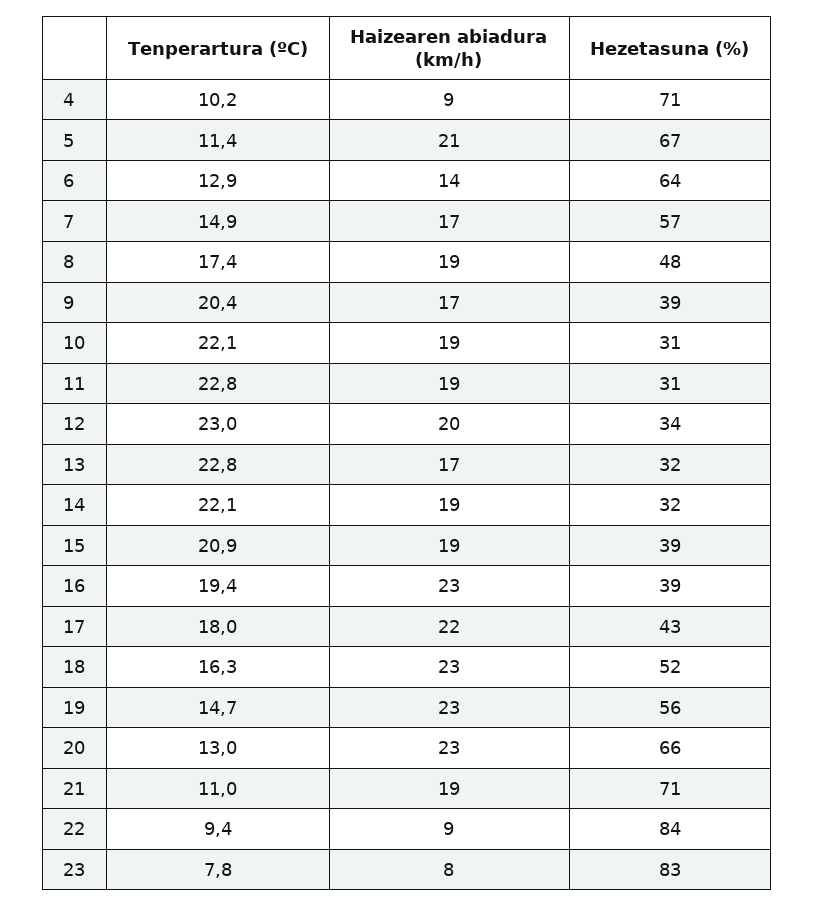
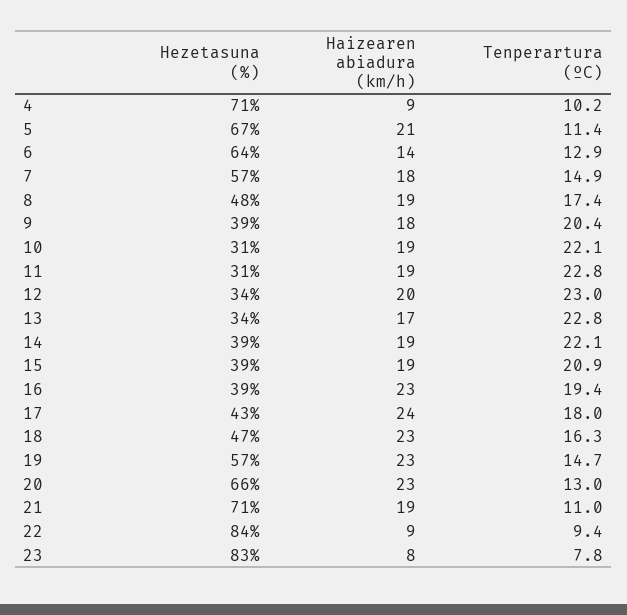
Haizearen abiadura (km/h), 7: 17 -> 18
Haizearen abiadura (km/h), 9: 17 -> 18
Hezetasuna (%), 13: 32 -> 34
Hezetasuna (%), 14: 32 -> 39
Haizearen abiadura (km/h), 17: 22 -> 24
Hezetasuna (%), 18: 52 -> 47
Hezetasuna (%), 19: 56 -> 57

